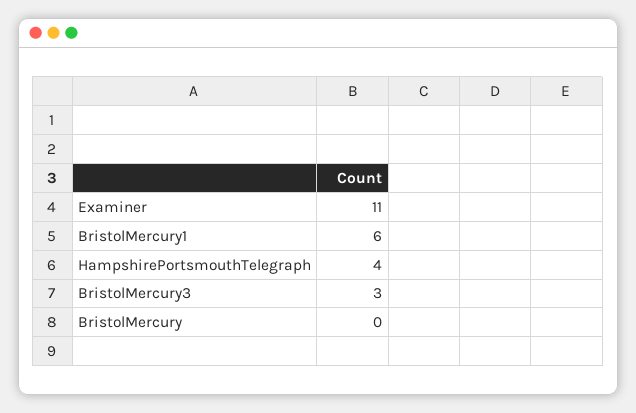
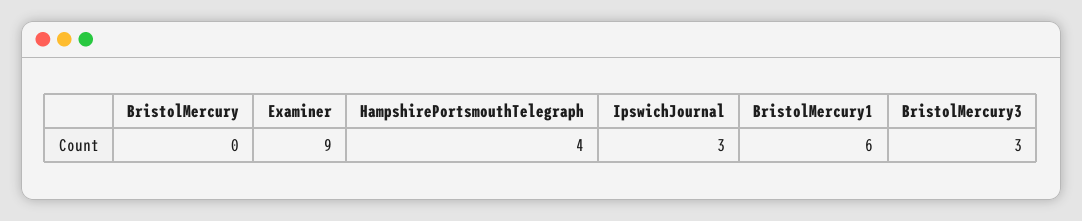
Examiner: 11 -> 9
IpswichJournal: none -> 3

